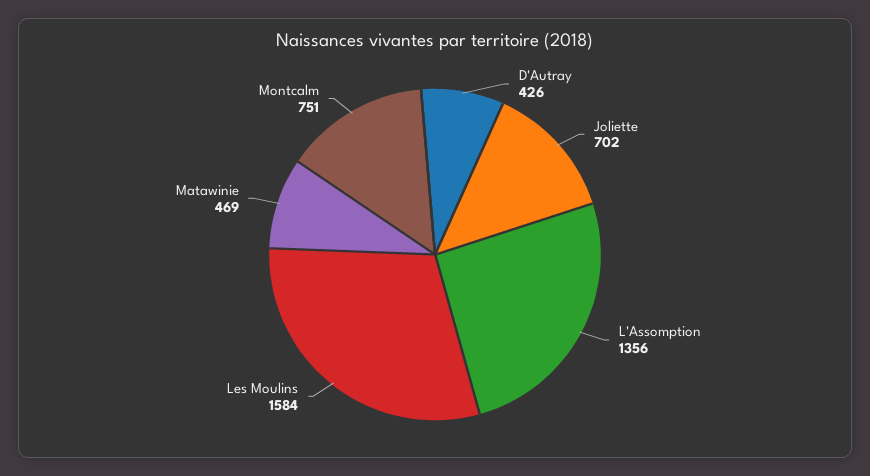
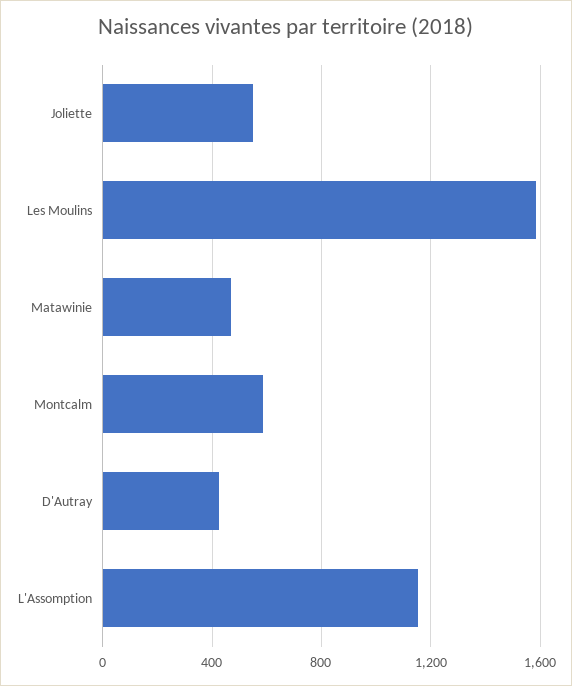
Joliette: 702 -> 550
L'Assomption: 1356 -> 1150
Montcalm: 751 -> 600

